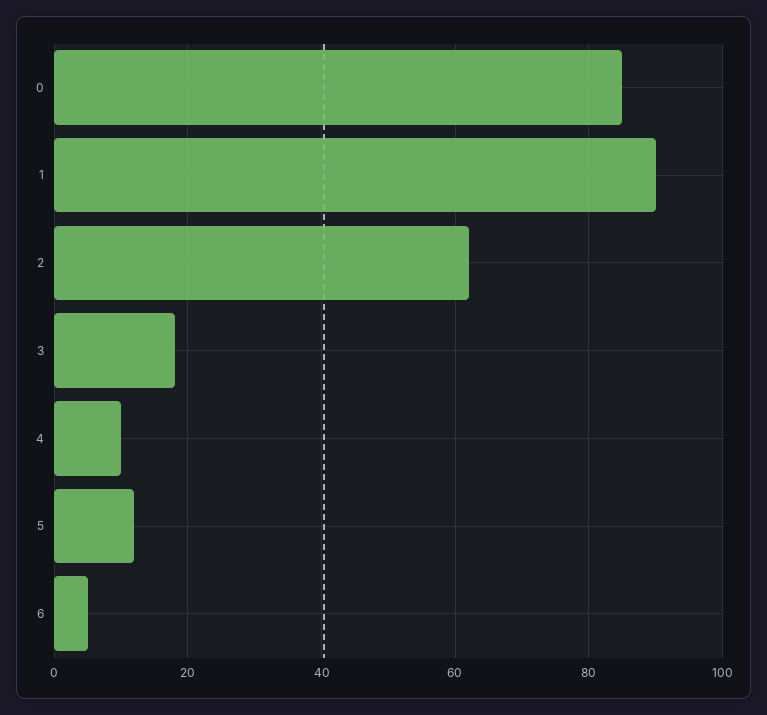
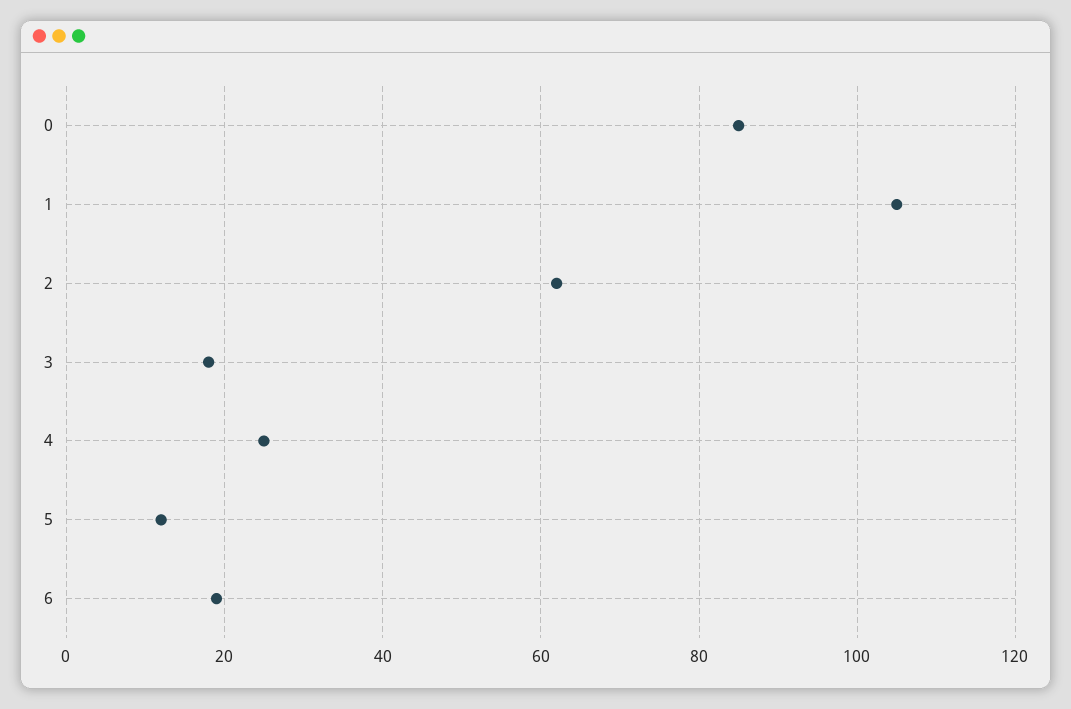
1: 90 -> 105
4: 10 -> 25
6: 5 -> 20

